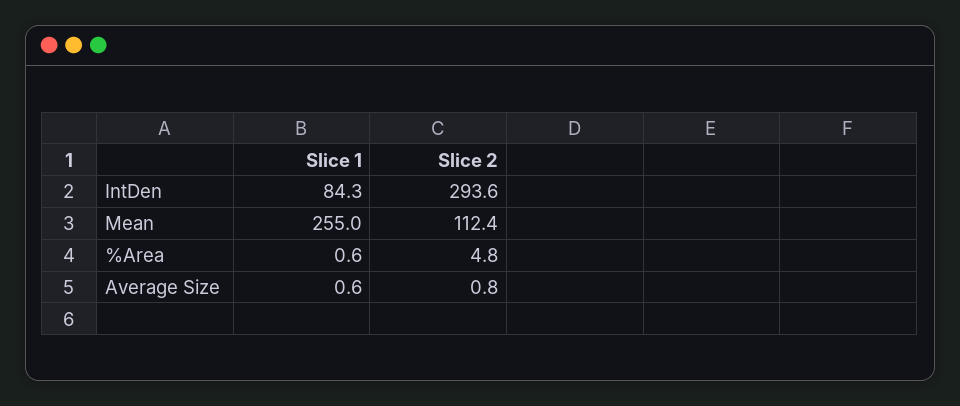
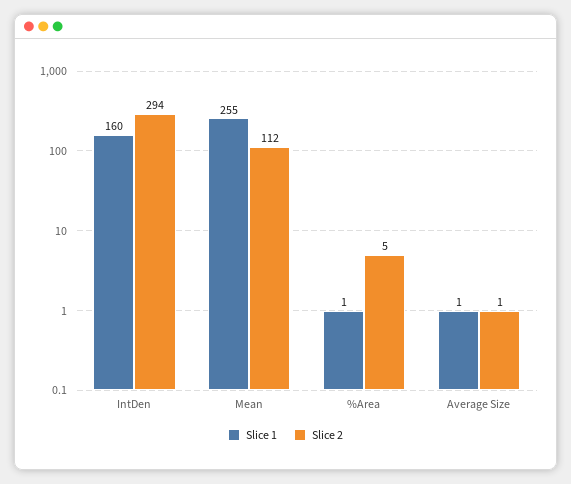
Slice 1, IntDen: 84.3 -> 160

